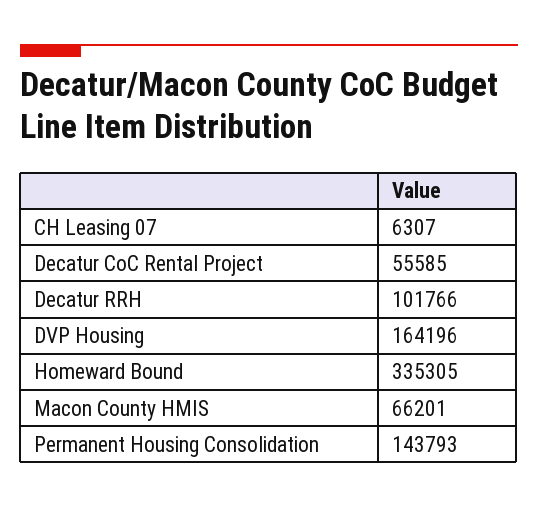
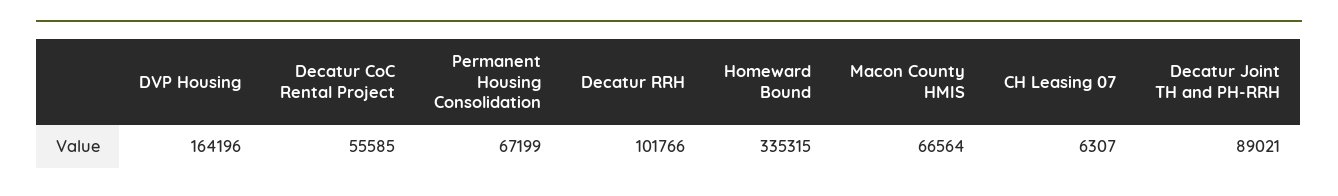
Homeward Bound: 335305 -> 335315
Macon County HMIS: 66201 -> 66564
Permanent Housing Consolidation: 143793 -> 67199
Decatur Joint TH and PH-RRH: none -> 89021

